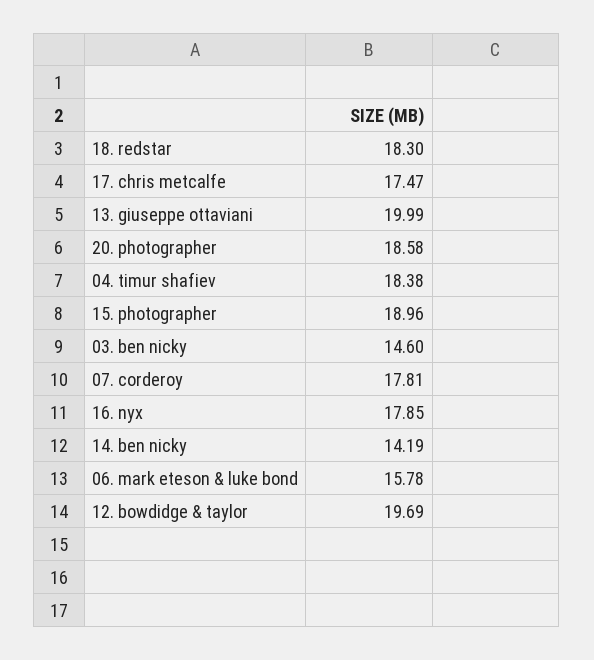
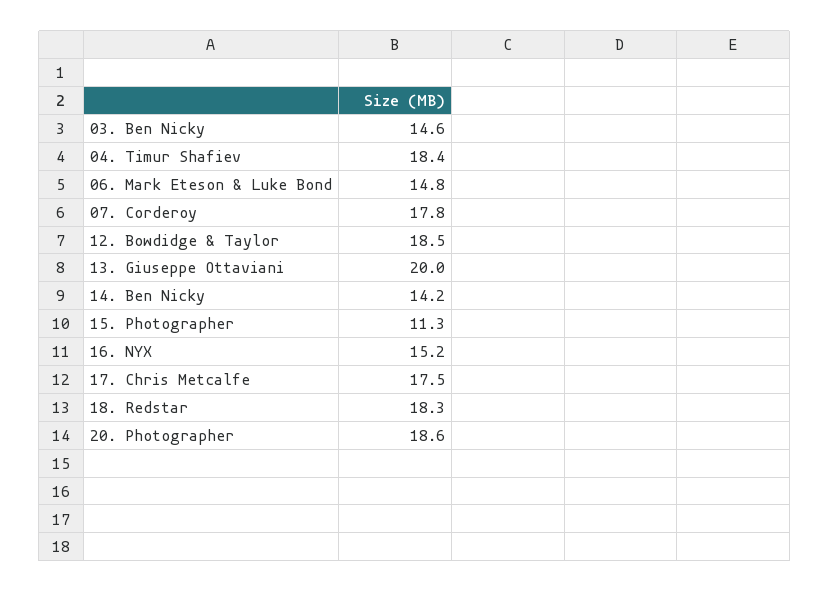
15. photographer: 18.96 -> 11.3
16. nyx: 17.85 -> 15.2
06. mark eteson & luke bond: 15.78 -> 14.8
12. bowdidge & taylor: 19.69 -> 18.5

